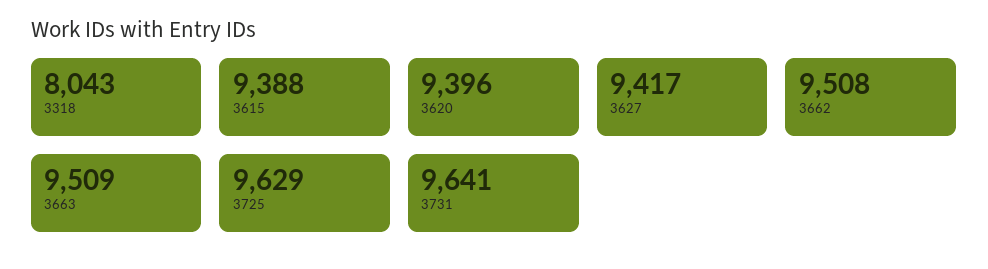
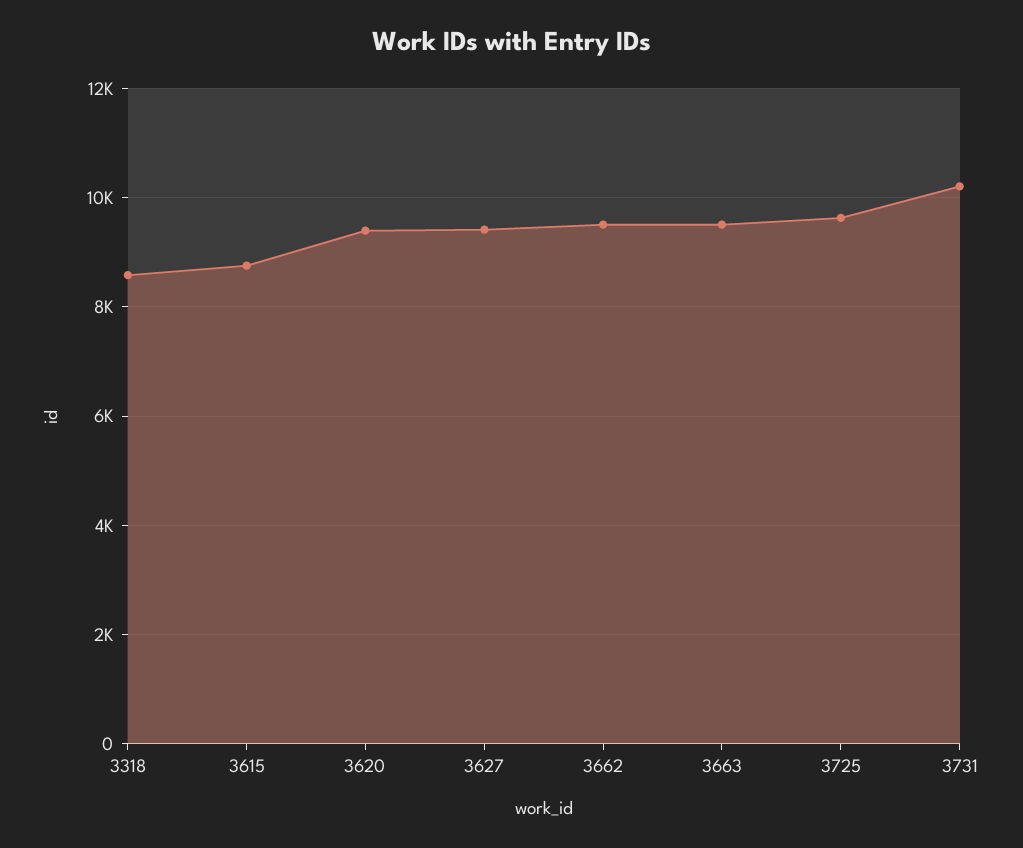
3318: 8043 -> 8600
3615: 9388 -> 8800
3731: 9641 -> 10200

